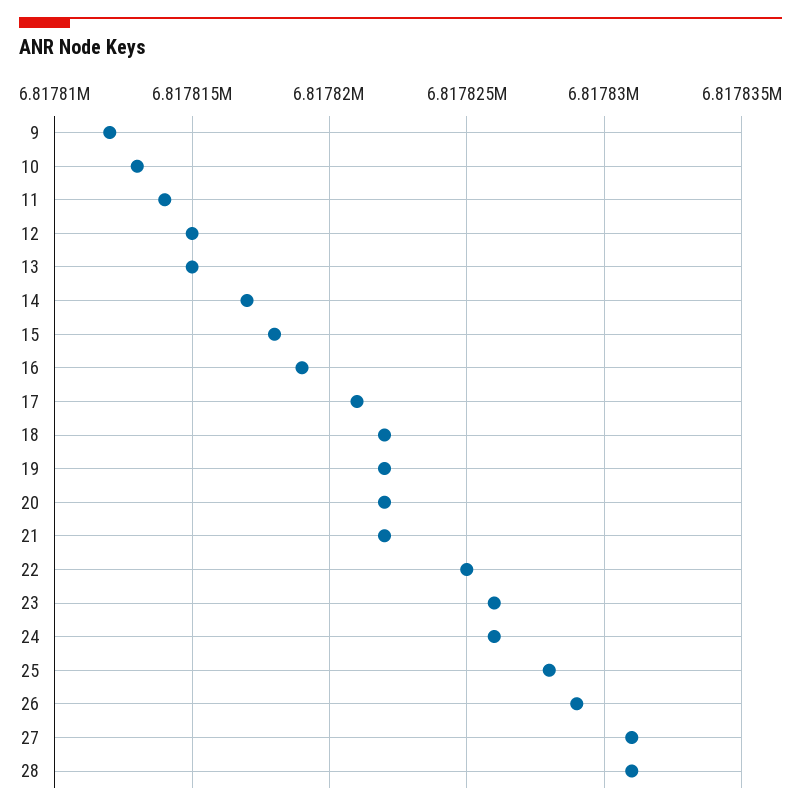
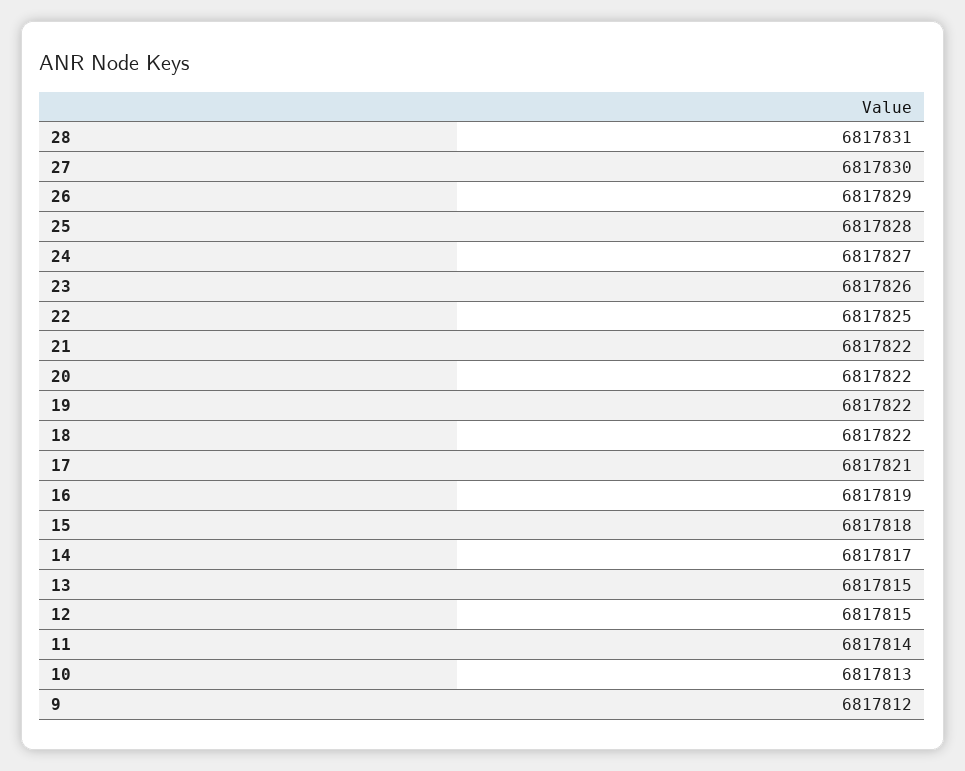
24: 6817826 -> 6817827
27: 6817831 -> 6817830

